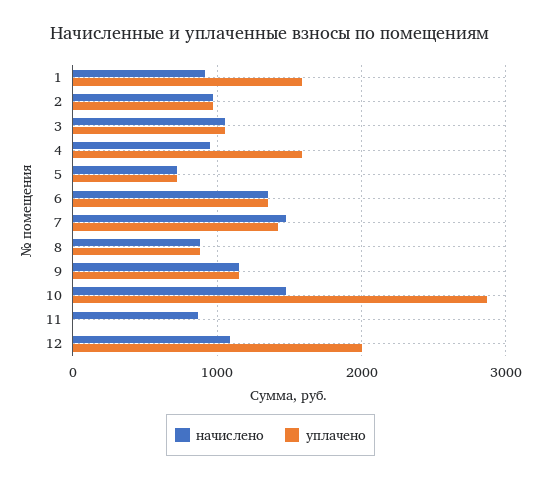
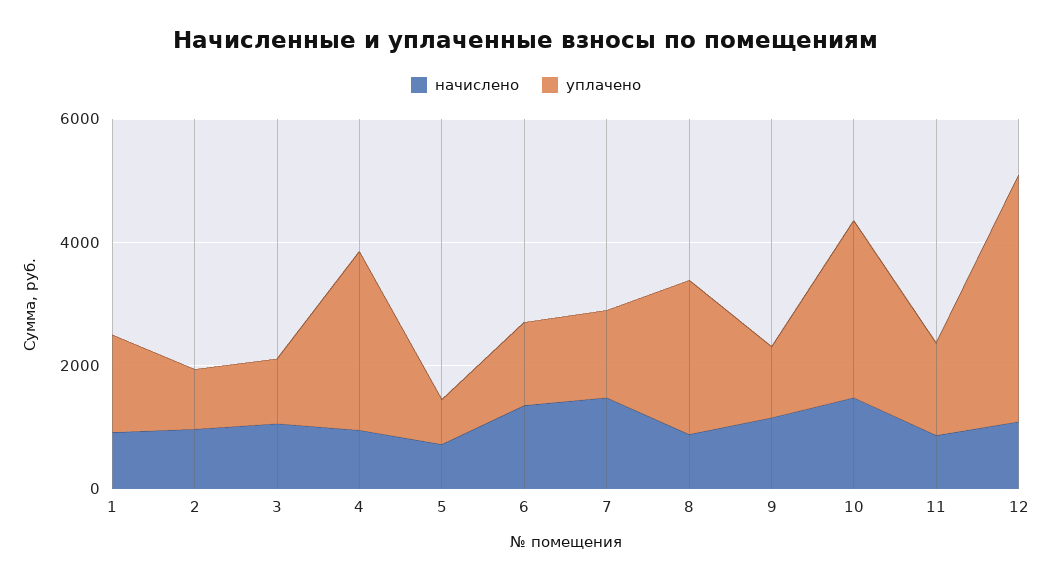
уплачено, 4: 1600 -> 3000
уплачено, 8: 900 -> 2500
уплачено, 11: 0 -> 1500
уплачено, 12: 2000 -> 4000

